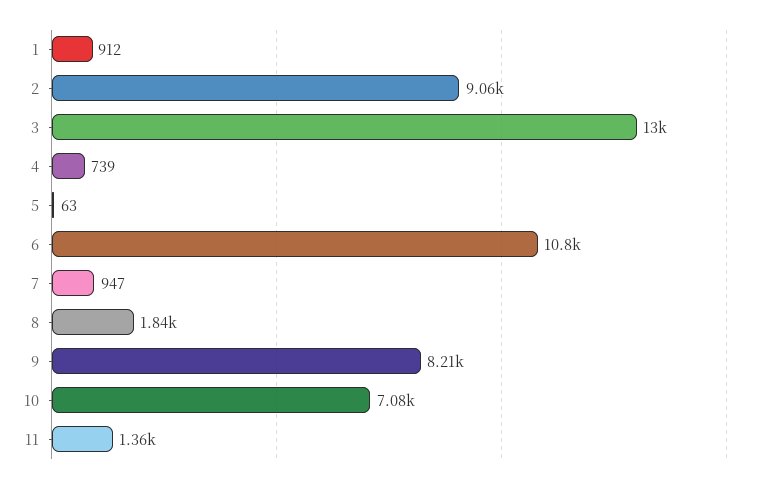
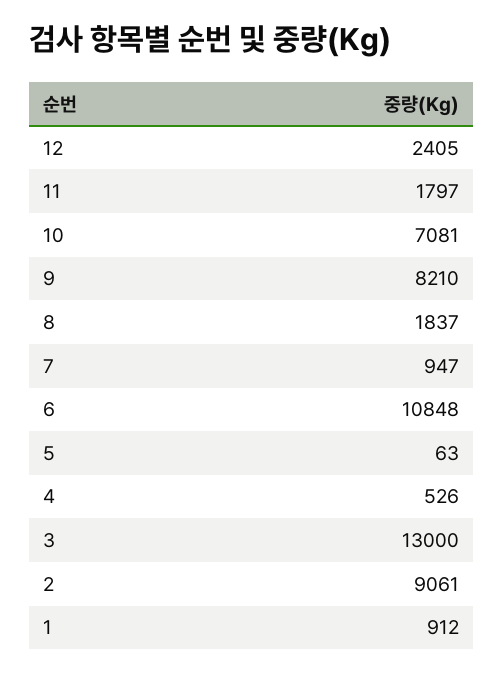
4: 739 -> 526
11: 1360 -> 1797
12: none -> 2405

